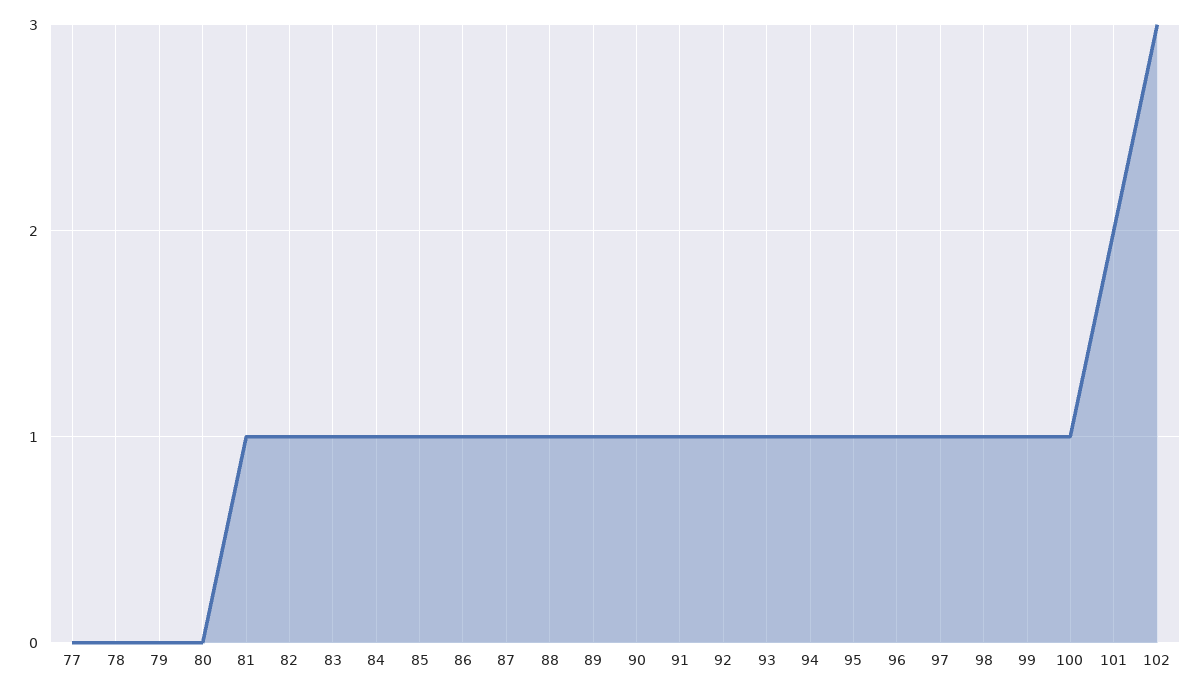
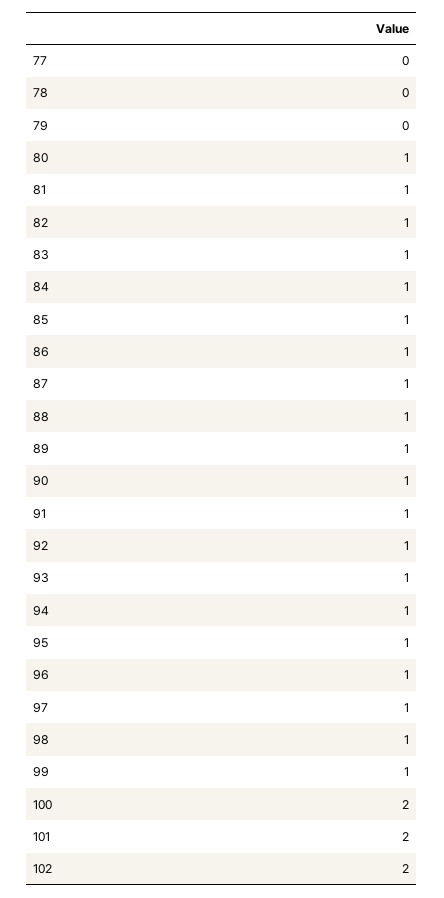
80: 0 -> 1
100: 1 -> 2
102: 3 -> 2

